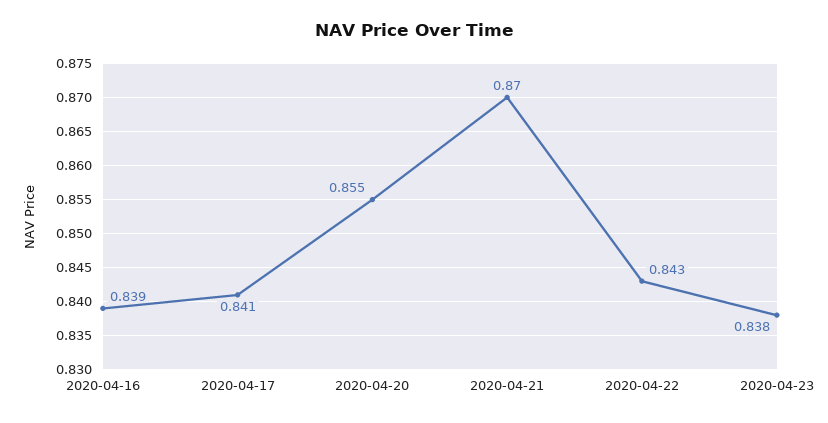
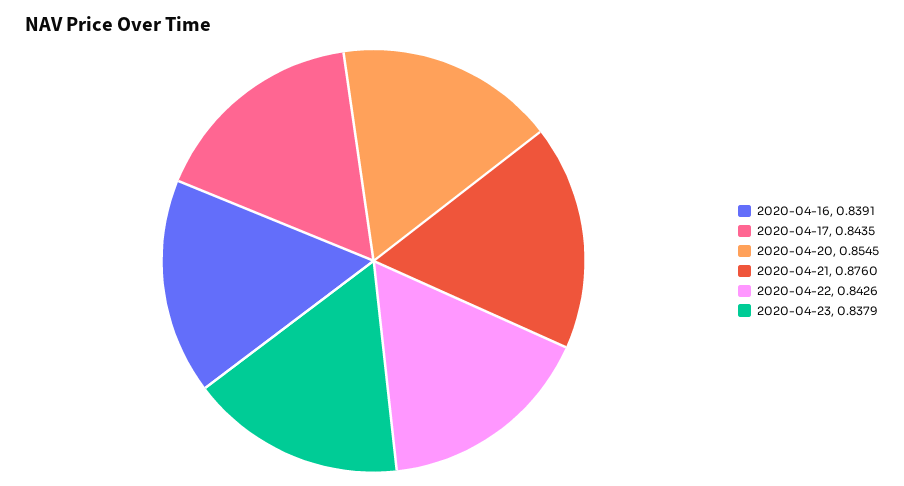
2020-04-17: 0.841 -> 0.8435
2020-04-21: 0.87 -> 0.876

